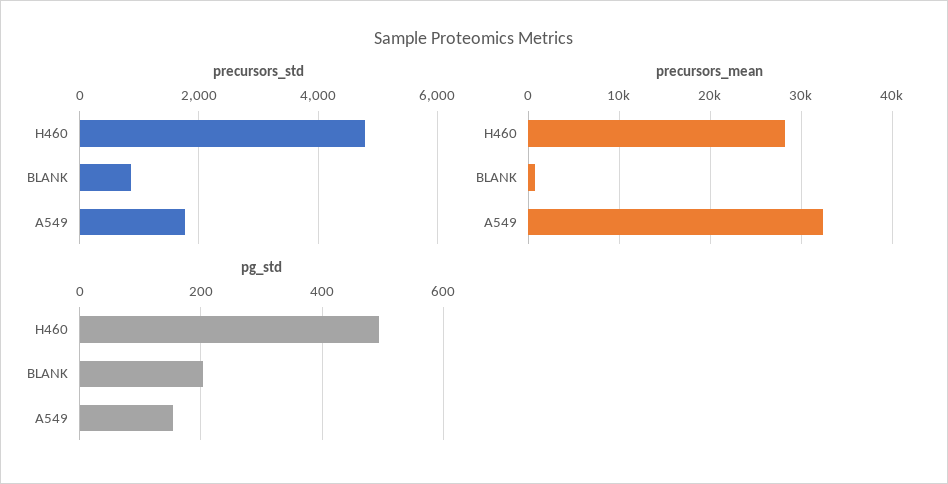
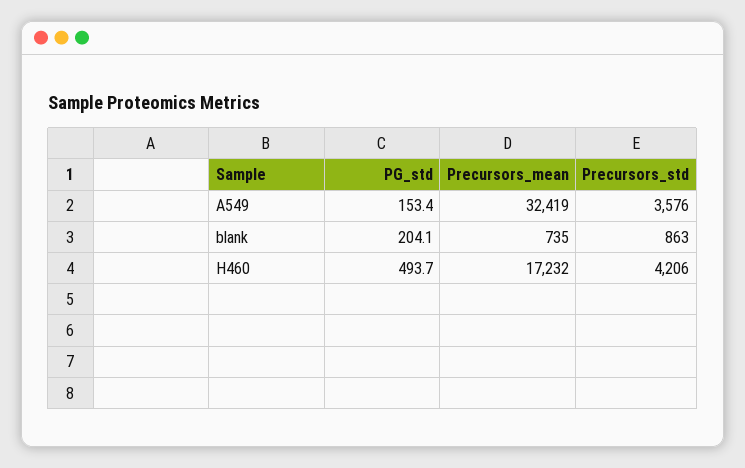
precursors_std, H460: 4800 -> 4206
precursors_std, A549: 1800 -> 3576
precursors_mean, H460: 28000 -> 17232

